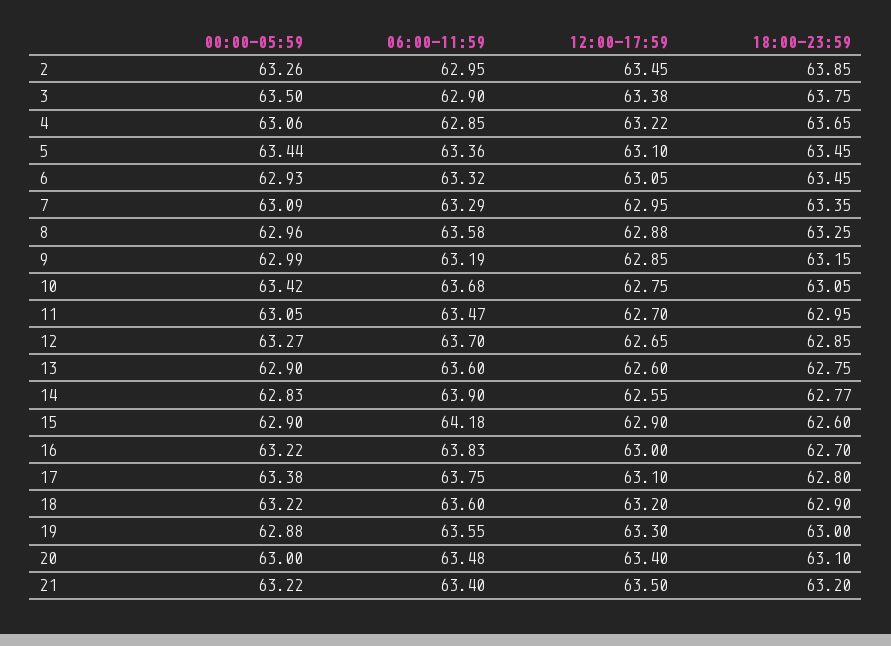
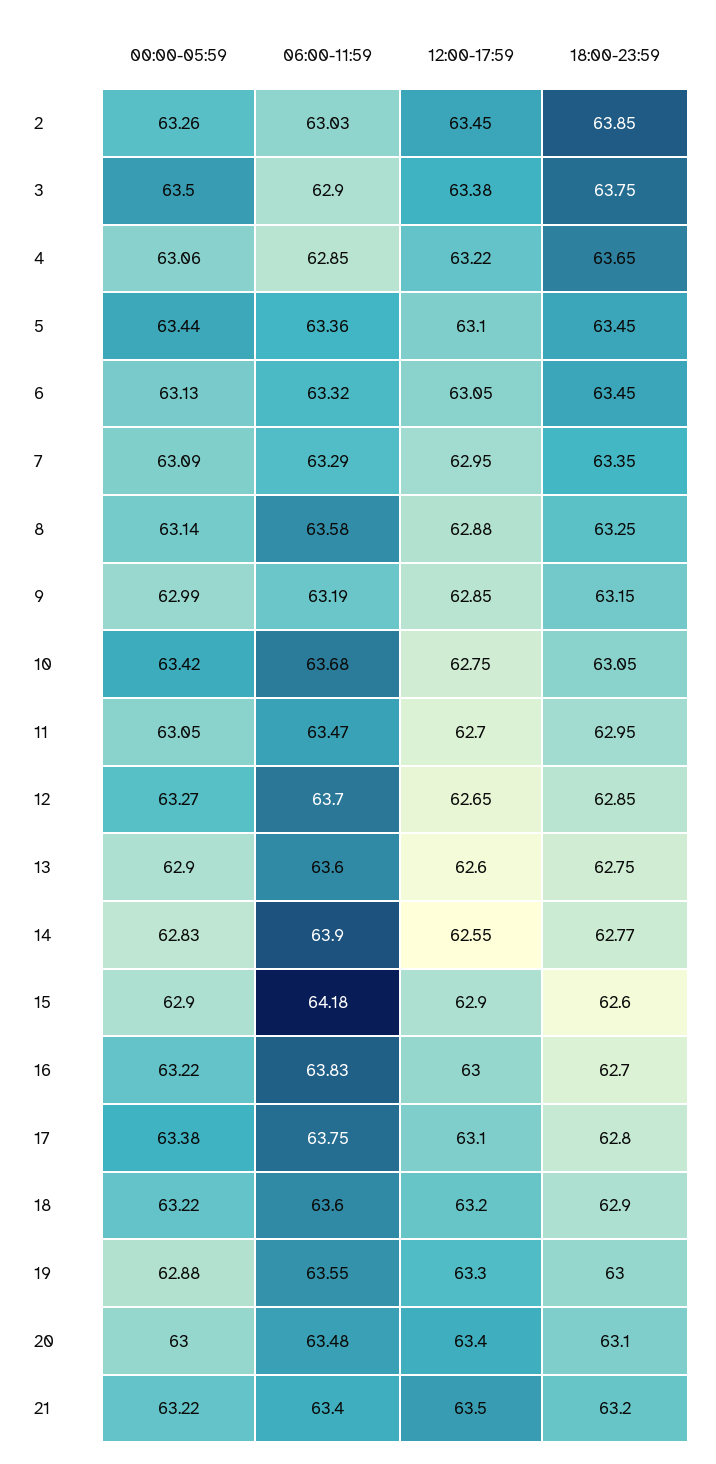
06:00-11:59, 2: 62.95 -> 63.03
00:00-05:59, 6: 62.93 -> 63.13
00:00-05:59, 8: 62.96 -> 63.14

